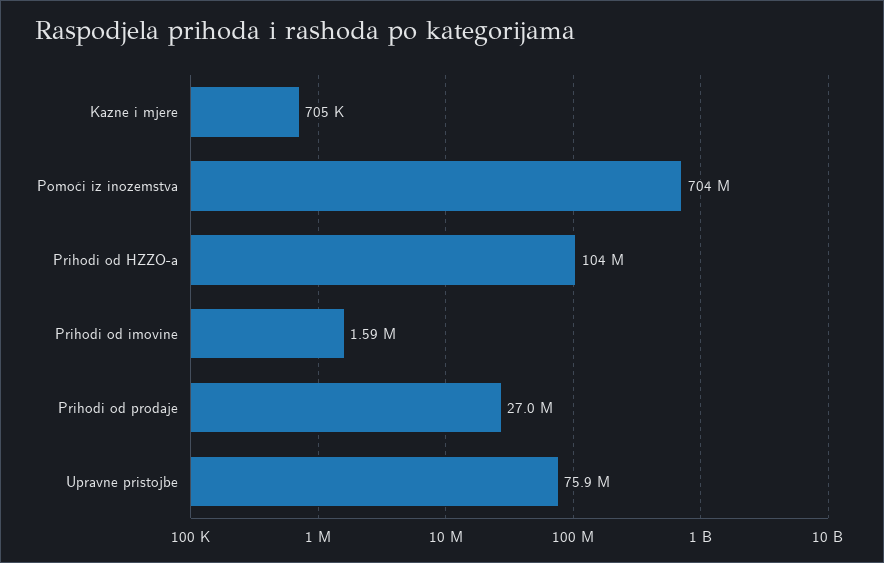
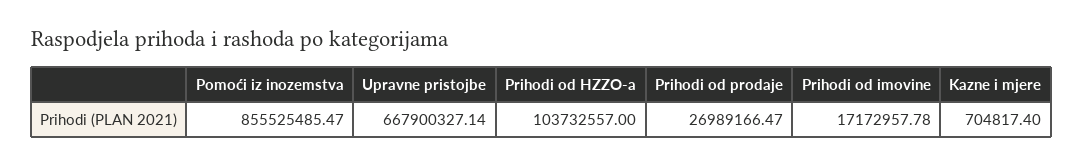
Pomoći iz inozemstva: 704000000 -> 855525485.47
Prihodi od imovine: 1590000 -> 17172957.78
Upravne pristojbe: 75900000 -> 667900327.14

